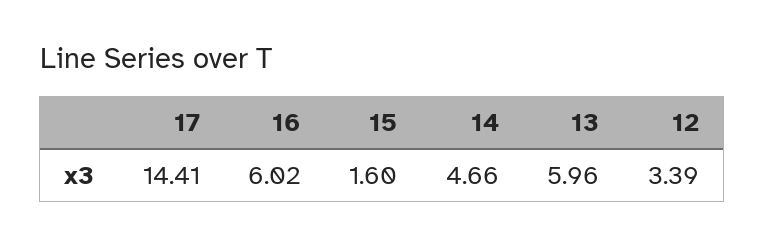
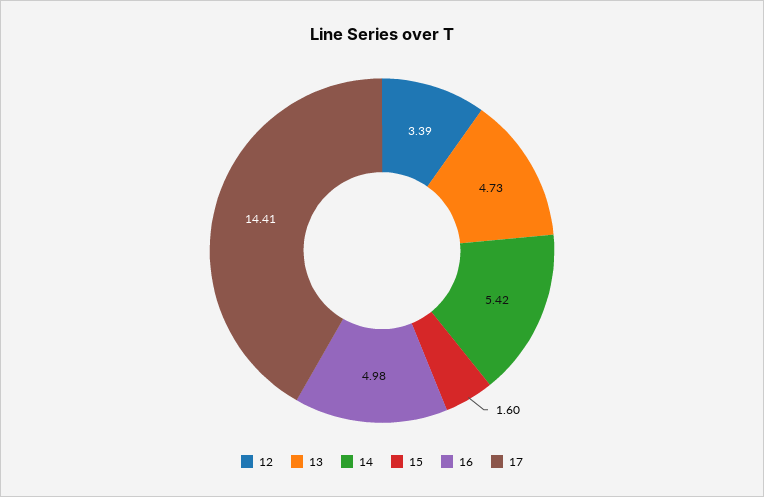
16: 6.02 -> 4.98
14: 4.66 -> 5.42
13: 5.96 -> 4.73

